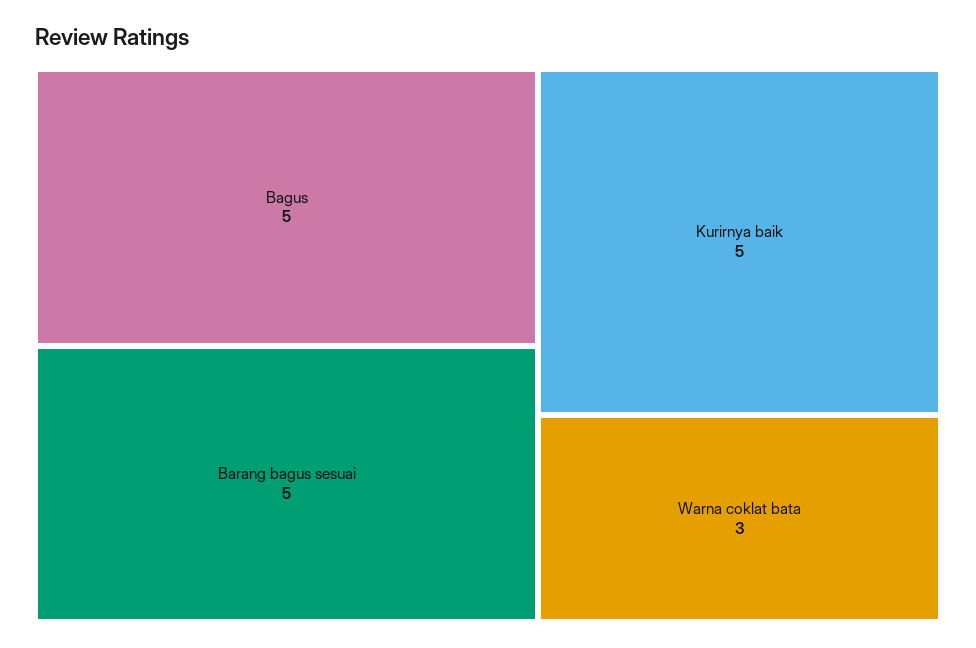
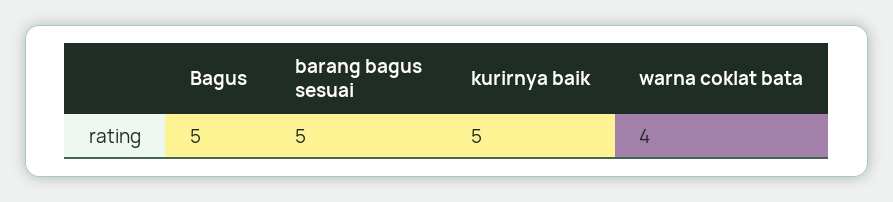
Warna coklat bata: 3 -> 4

